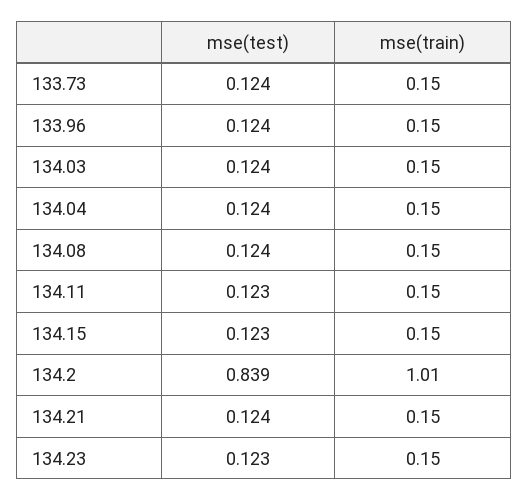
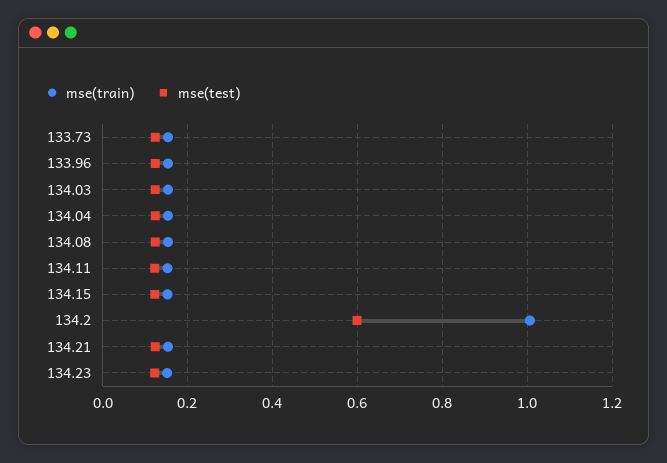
mse(test), 134.2: 0.839 -> 0.6

